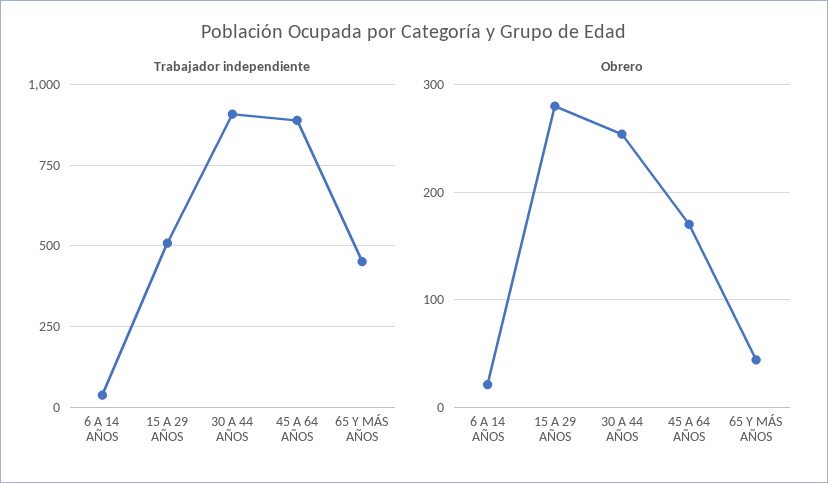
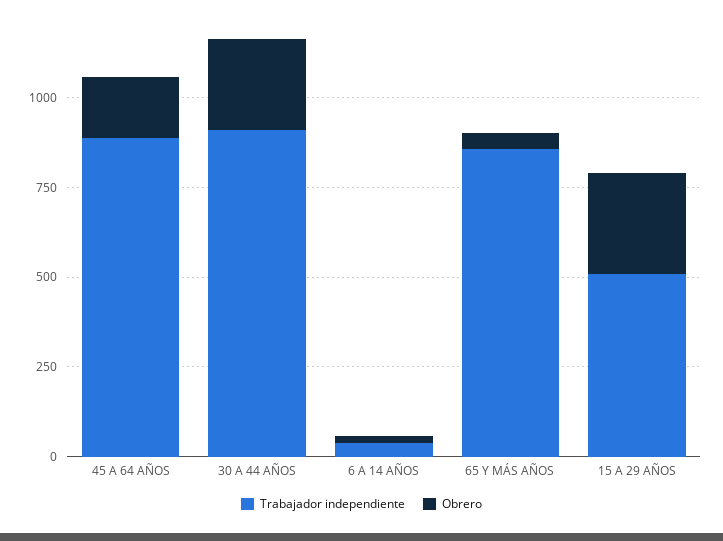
Trabajador independiente, 65 Y MÁS AÑOS: 450 -> 850

